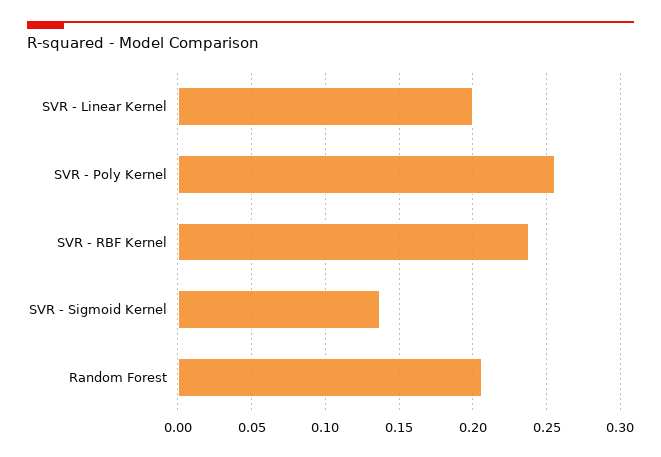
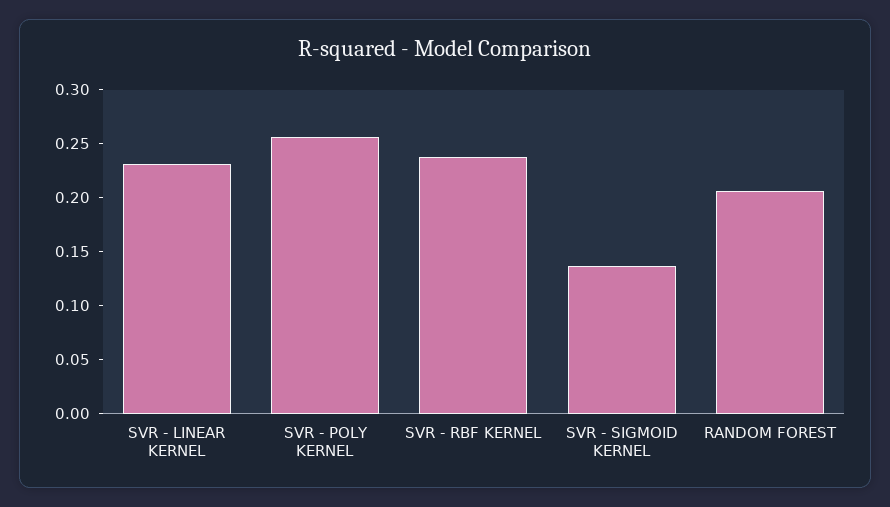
SVR - Linear Kernel: 0.2 -> 0.23

